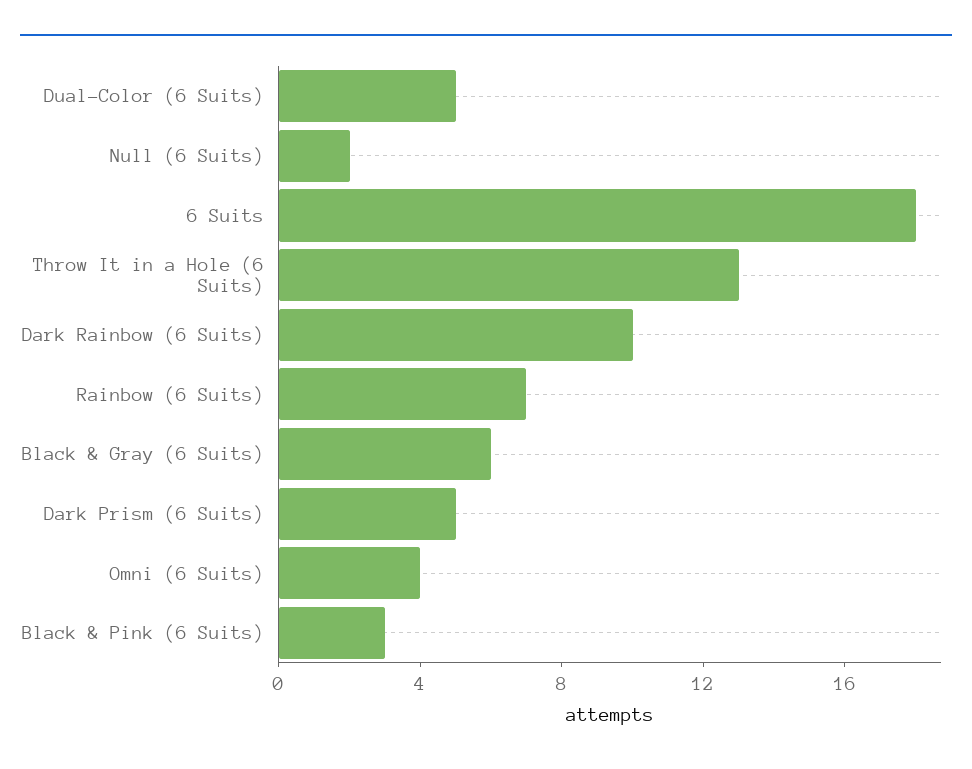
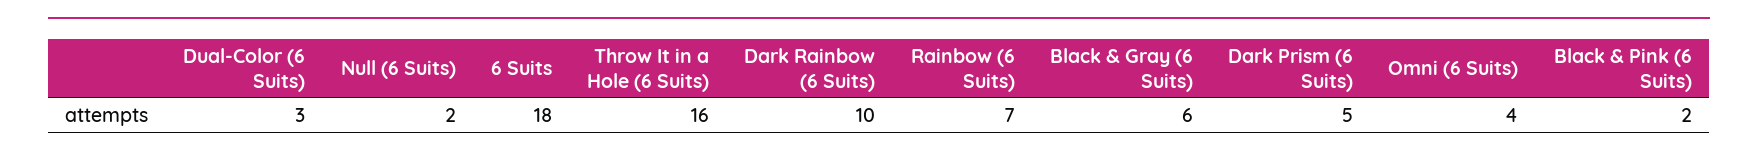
Dual-Color (6 Suits): 5 -> 3
Throw It in a Hole (6 Suits): 13 -> 16
Black & Pink (6 Suits): 3 -> 2

